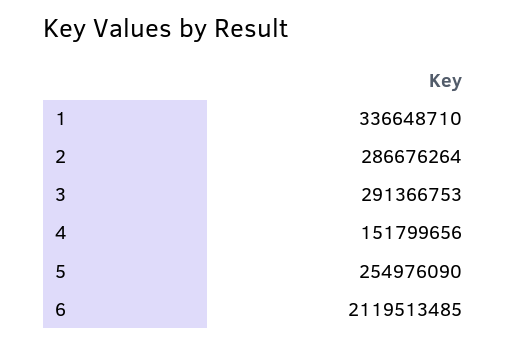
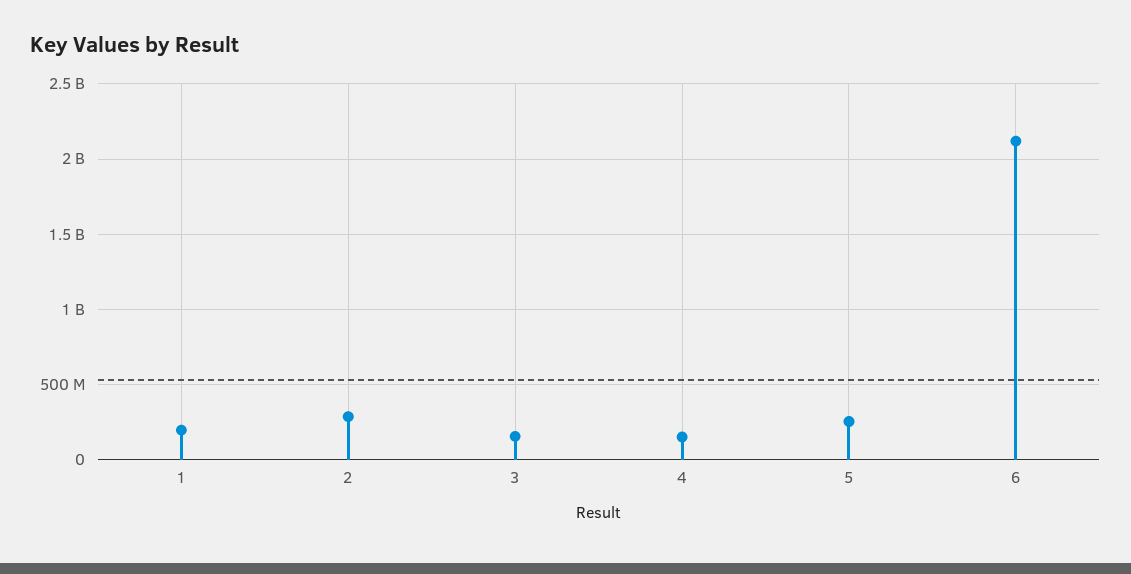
1: 336648710 -> 200000000
3: 291366753 -> 150000000

